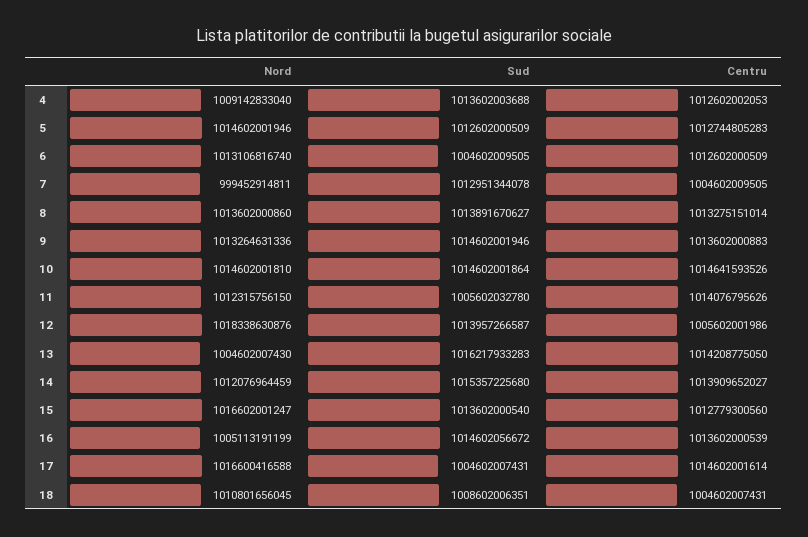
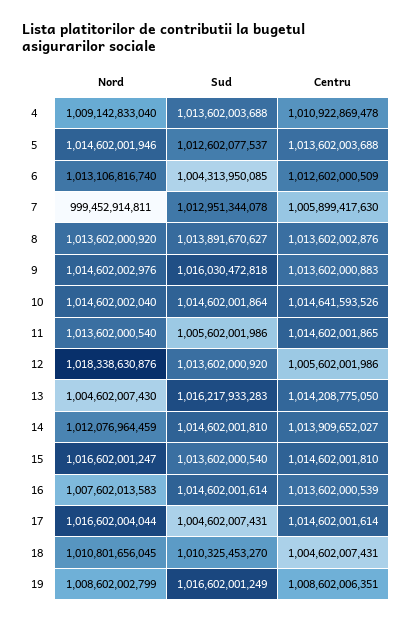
Centru, 4: 1012602002053 -> 1010922869478
Sud, 5: 1012602000509 -> 1012602077537
Centru, 5: 1012744805283 -> 1013602003688
Sud, 6: 1004602009505 -> 1004313950085
Centru, 7: 1004602009505 -> 1005899417630
Nord, 8: 1013602000860 -> 1013602000920
Centru, 8: 1013275151014 -> 1013602002876
Nord, 9: 1013264631336 -> 1014602002976
Sud, 9: 1014602001946 -> 1016030472818
Nord, 10: 1014602001810 -> 1014602002040
Nord, 11: 1012315756150 -> 1013602000540
Sud, 11: 1005602032780 -> 1005602001986
Centru, 11: 1014076795626 -> 1014602001865
Sud, 12: 1013957266587 -> 1013602000920
Sud, 14: 1015357225680 -> 1014602001810
Centru, 15: 1012779300560 -> 1014602001810
Nord, 16: 1005113191199 -> 1007602013583
Sud, 16: 1014602056672 -> 1014602001614
Nord, 17: 1016600416588 -> 1016602004044
Sud, 18: 1008602006351 -> 1010325453270
Nord, 19: none -> 1008602002799
Sud, 19: none -> 1016602001249
Centru, 19: none -> 1008602006351

